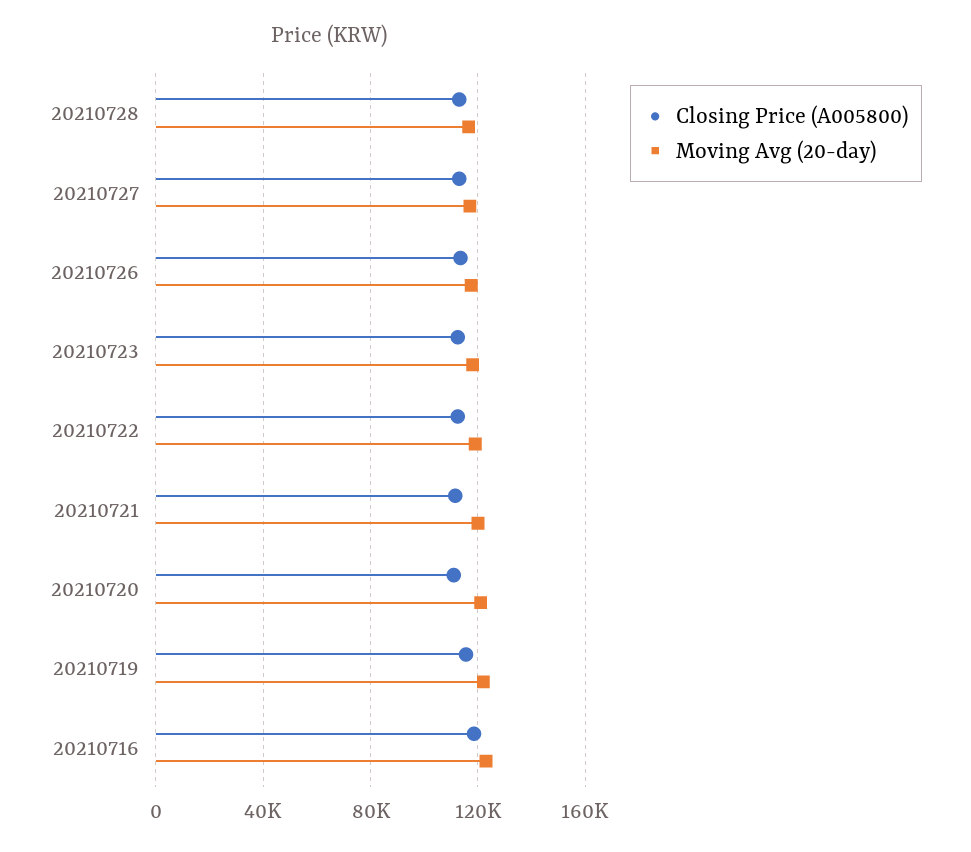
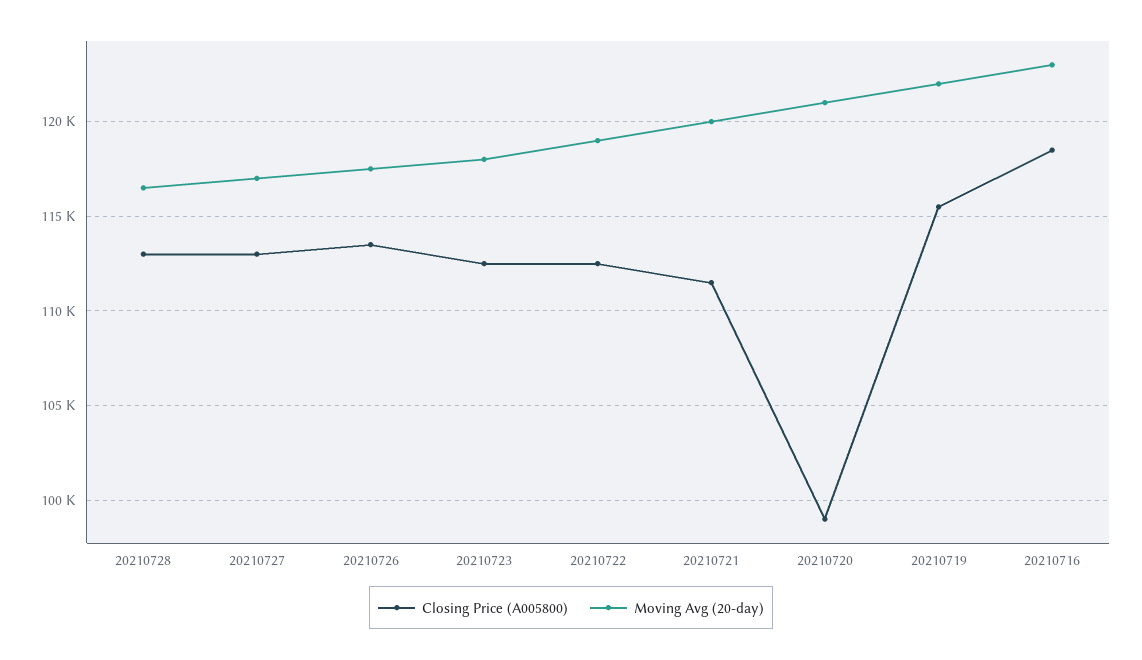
Closing Price (A005800), 20210720: 110000 -> 99000

